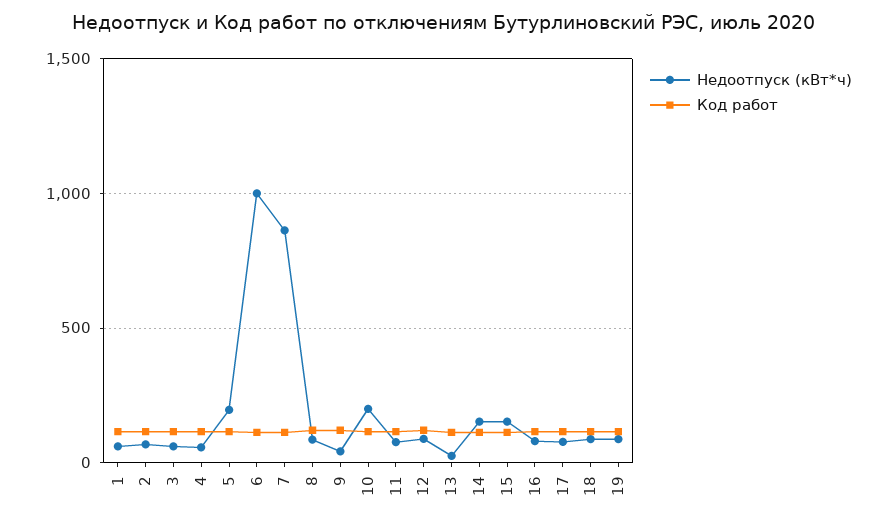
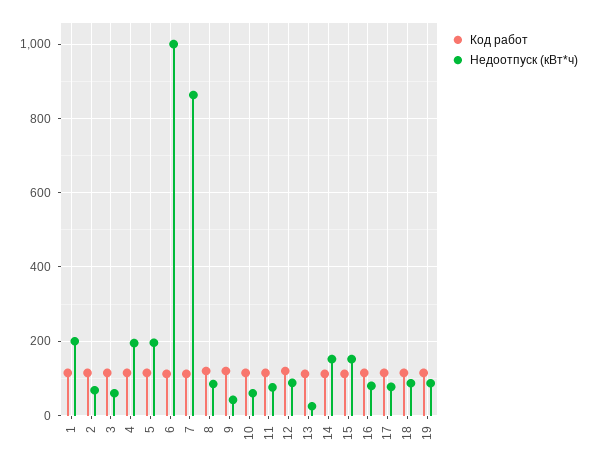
Недоотпуск (кВт*ч), 1: 50 -> 200
Недоотпуск (кВт*ч), 4: 50 -> 200
Недоотпуск (кВт*ч), 10: 200 -> 60

